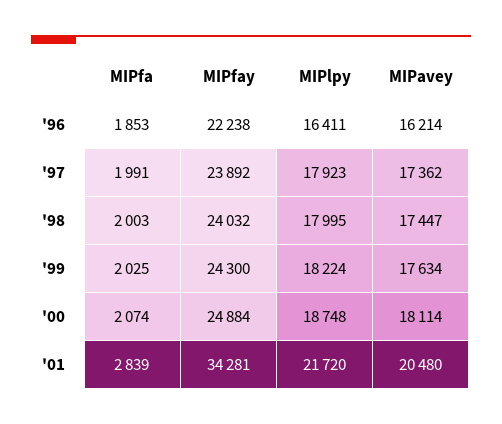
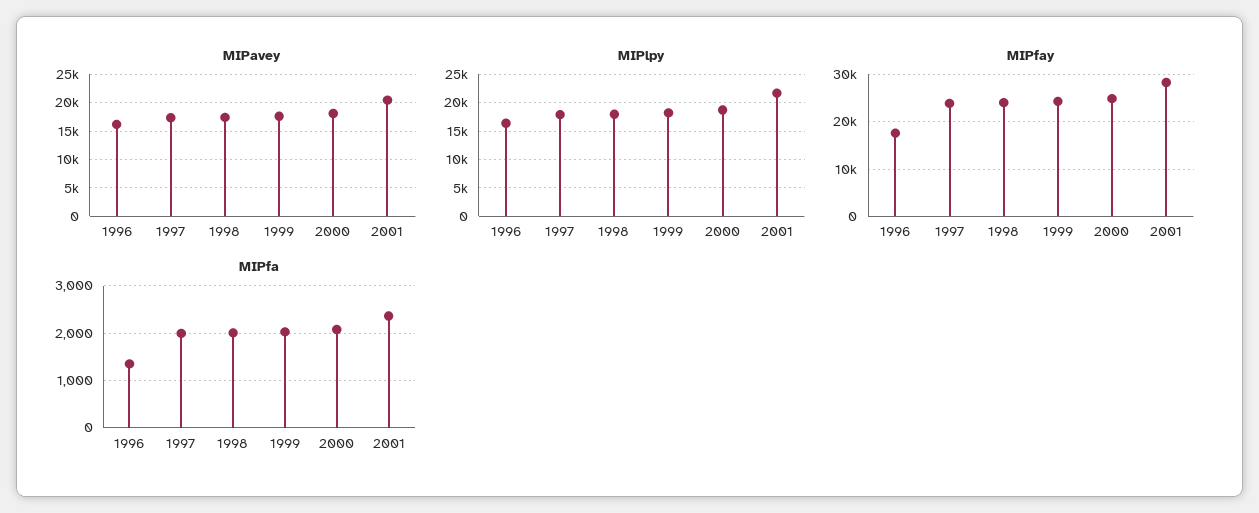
MIPfa, '96: 1853 -> 1400
MIPfay, '96: 22238 -> 18000
MIPfa, '01: 2839 -> 2400
MIPfay, '01: 34281 -> 28000

